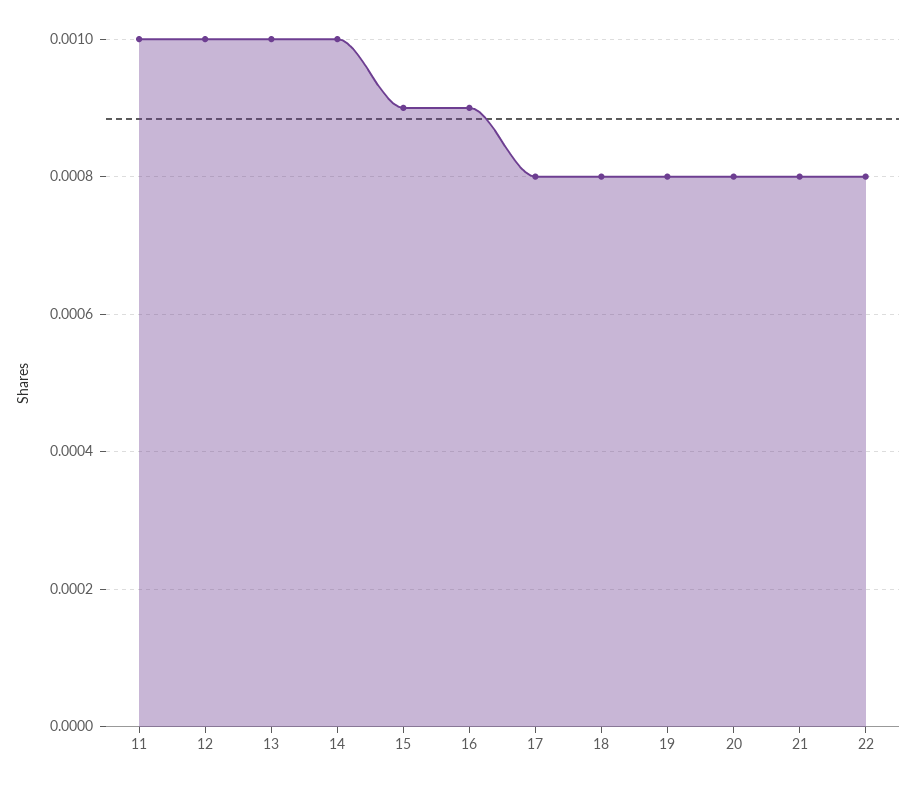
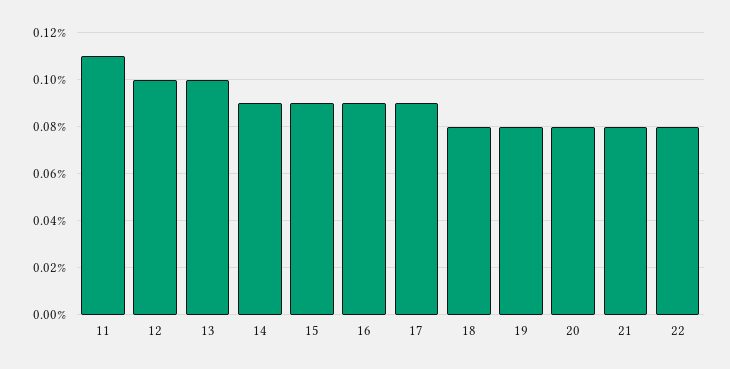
11: 0.001 -> 0.0011
14: 0.001 -> 0.0009
17: 0.0008 -> 0.0009

